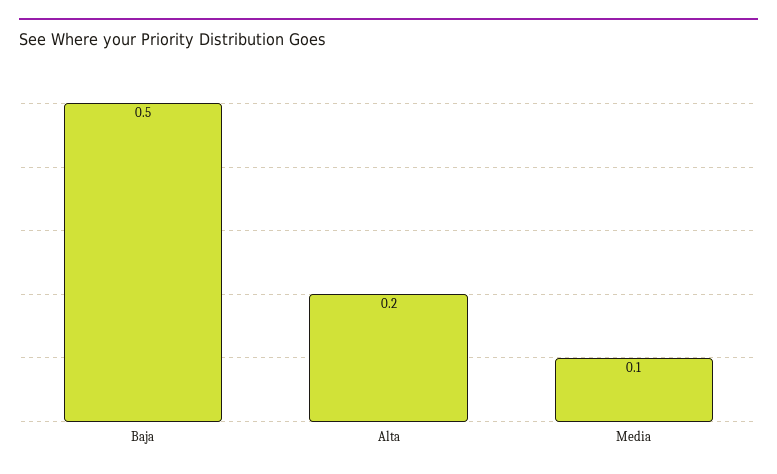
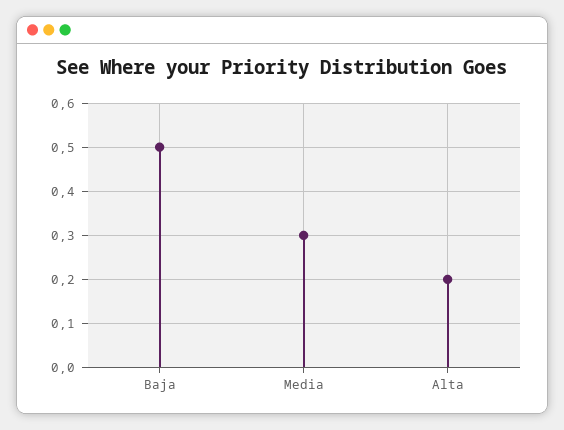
Media: 0.1 -> 0.3

